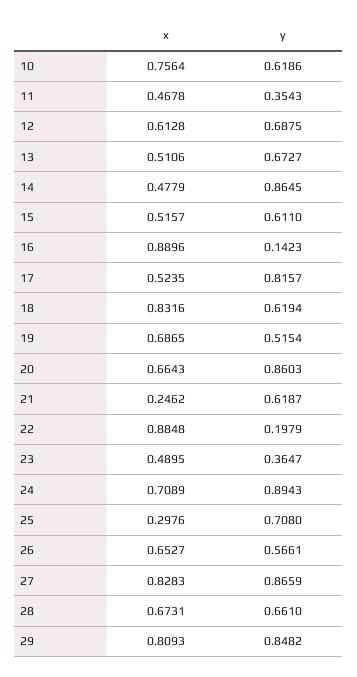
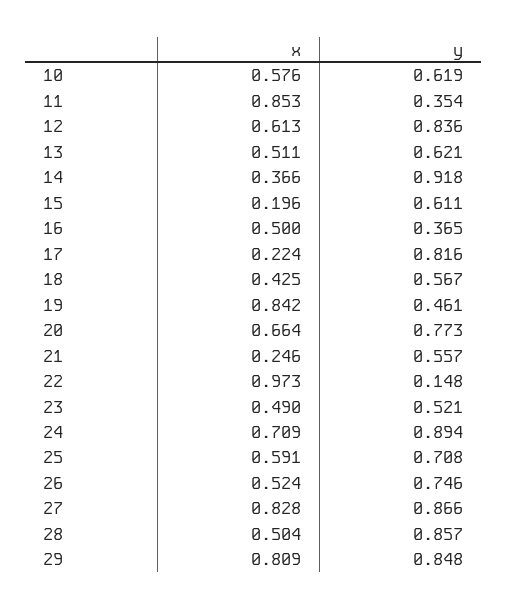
x, 10: 0.7564 -> 0.576
x, 11: 0.4678 -> 0.853
y, 12: 0.6875 -> 0.836
y, 13: 0.6727 -> 0.621
x, 14: 0.4779 -> 0.366
y, 14: 0.8645 -> 0.918
x, 15: 0.5157 -> 0.196
x, 16: 0.8896 -> 0.5
y, 16: 0.1423 -> 0.365
x, 17: 0.5235 -> 0.224
x, 18: 0.8316 -> 0.425
y, 18: 0.6194 -> 0.567
x, 19: 0.6865 -> 0.842
y, 19: 0.5154 -> 0.461
y, 20: 0.8603 -> 0.773
y, 21: 0.6187 -> 0.557
x, 22: 0.8848 -> 0.973
y, 22: 0.1979 -> 0.148
y, 23: 0.3647 -> 0.521
x, 25: 0.2976 -> 0.591
x, 26: 0.6527 -> 0.524
y, 26: 0.5661 -> 0.746
x, 28: 0.6731 -> 0.504
y, 28: 0.661 -> 0.857

